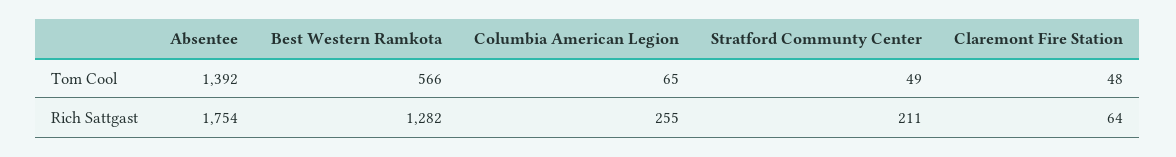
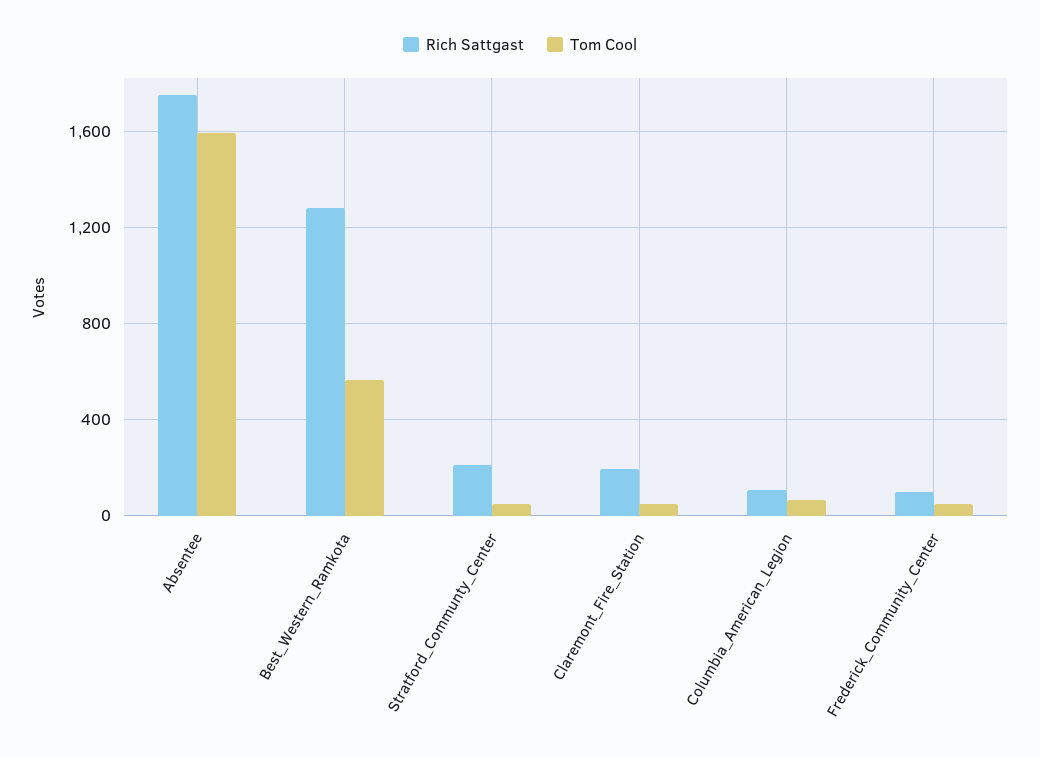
Tom Cool, Absentee: 1392 -> 1600
Rich Sattgast, Columbia American Legion: 255 -> 100
Rich Sattgast, Claremont Fire Station: 64 -> 200
Rich Sattgast, Frederick_Community_Center: none -> 100
Tom Cool, Frederick_Community_Center: none -> 50

